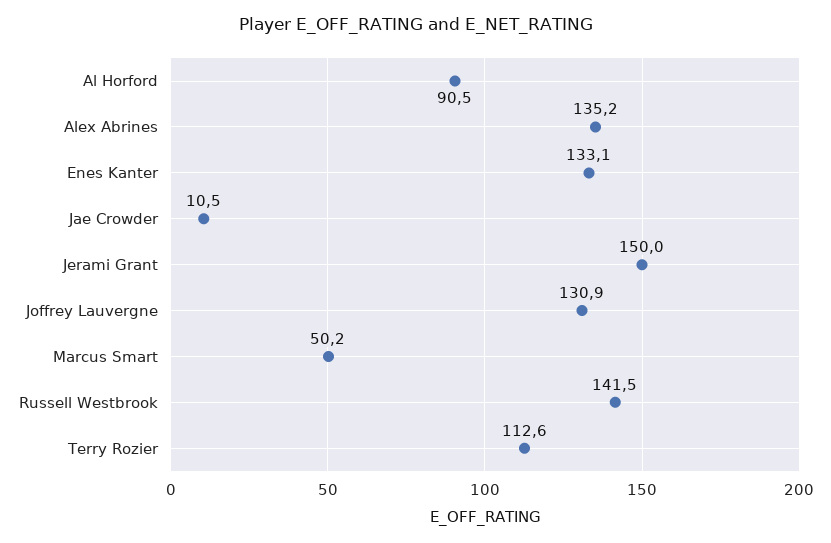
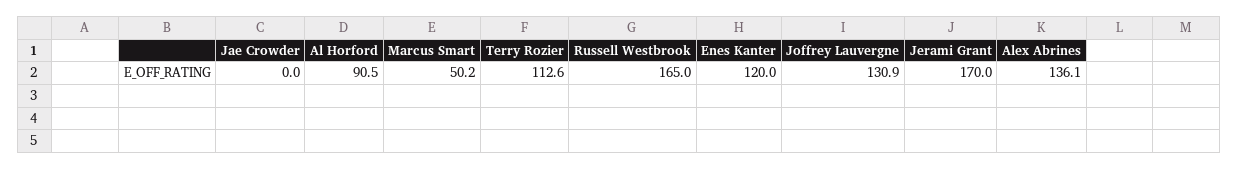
Alex Abrines: 135.2 -> 136.1
Enes Kanter: 133.1 -> 120
Jae Crowder: 10.5 -> 0
Jerami Grant: 150 -> 170
Russell Westbrook: 141.5 -> 165

